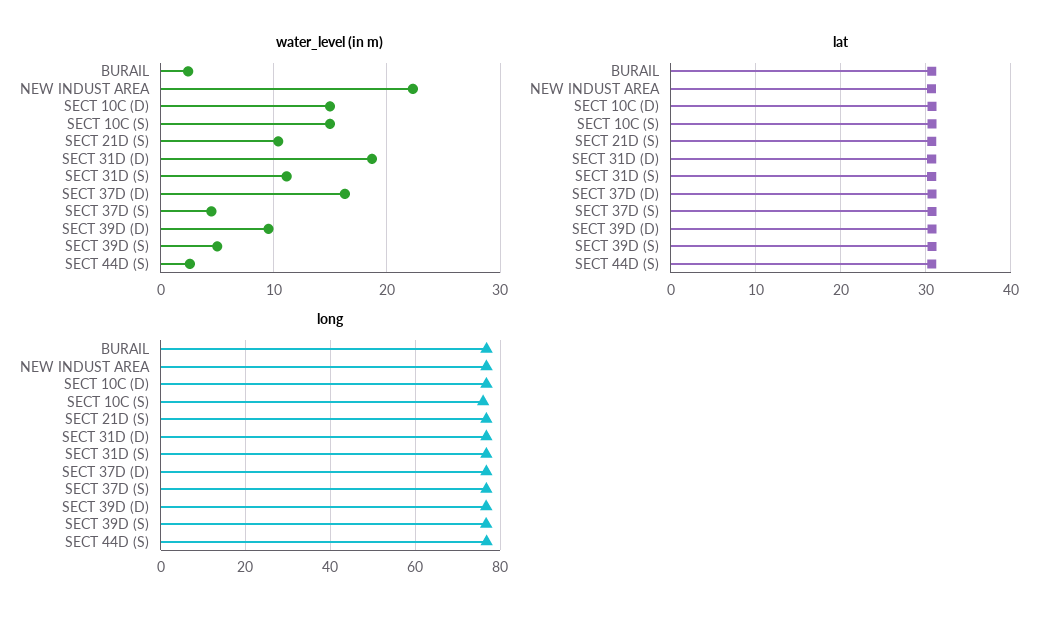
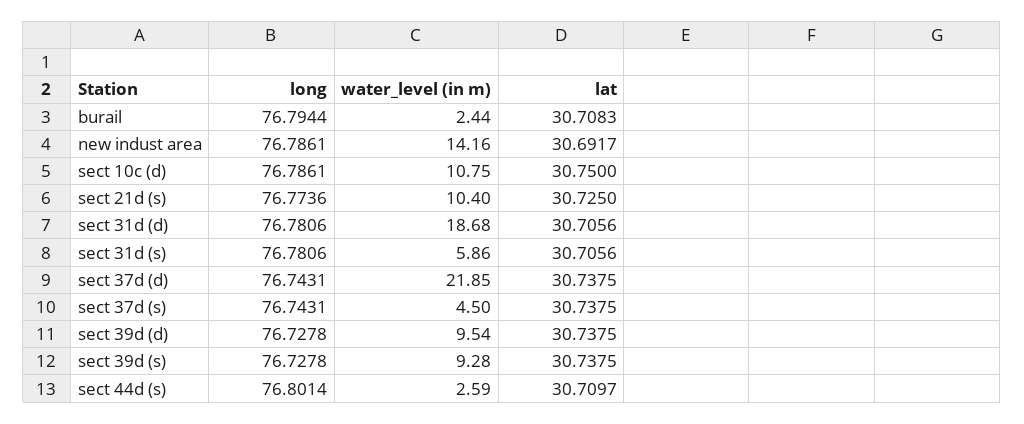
water_level (in m), NEW INDUST AREA: 22 -> 14.16
water_level (in m), SECT 10C (D): 15 -> 10.75
water_level (in m), SECT 10C (S): 15 -> none
water_level (in m), SECT 31D (S): 11 -> 5.86
water_level (in m), SECT 37D (D): 16 -> 21.85
water_level (in m), SECT 39D (S): 5 -> 9.28
lat, SECT 10C (S): 31 -> none
long, SECT 10C (S): 76 -> none

